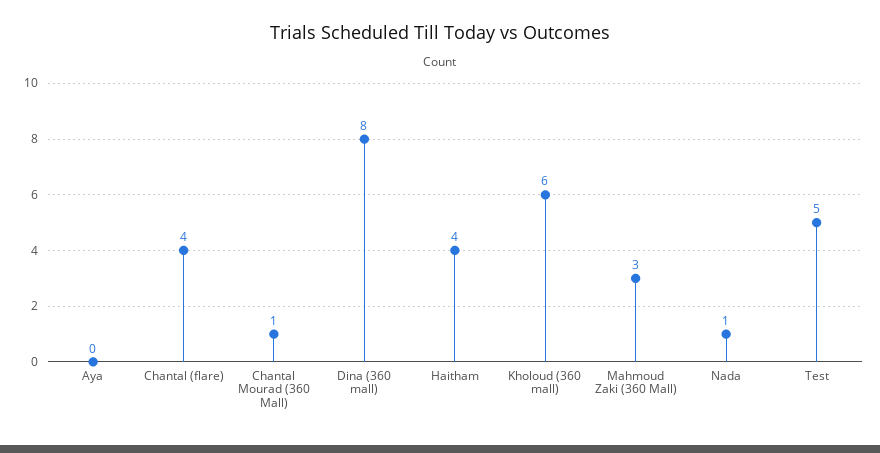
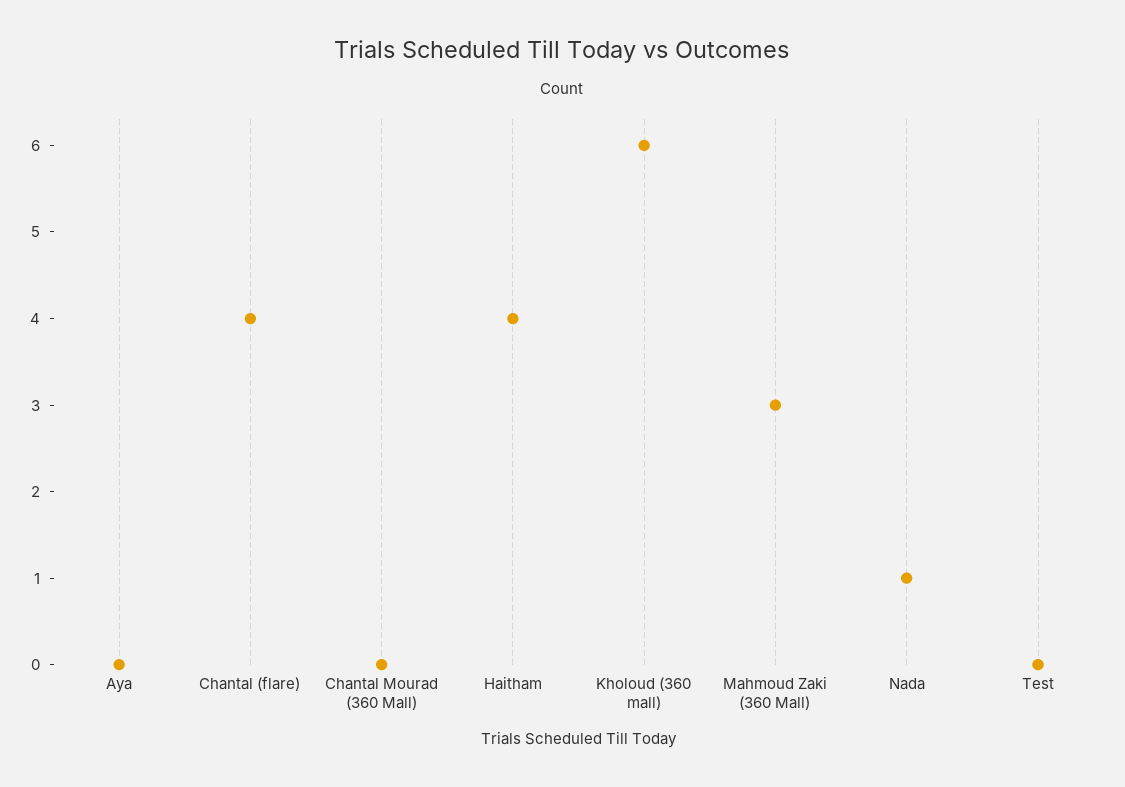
Chantal Mourad (360 Mall): 1 -> 0
Dina (360 mall): 8 -> none
Test: 5 -> 0

